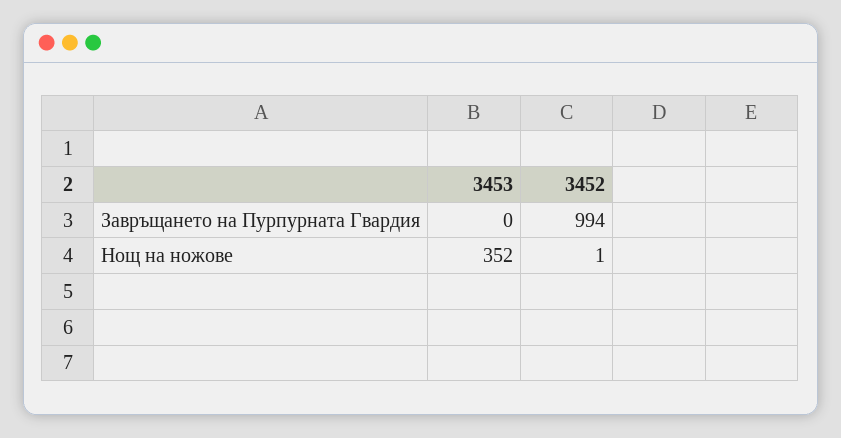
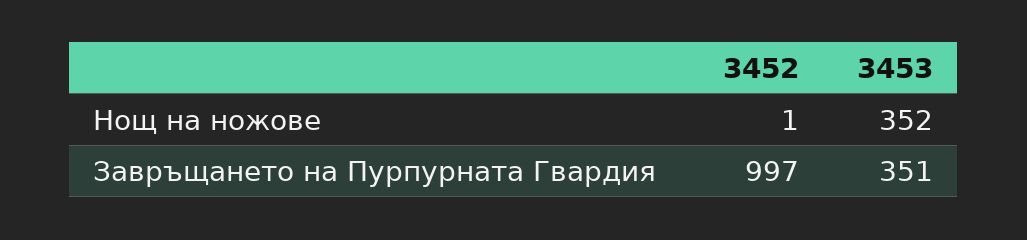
3453, Завръщането на Пурпурната Гвардия: 0 -> 351
3452, Завръщането на Пурпурната Гвардия: 994 -> 997

